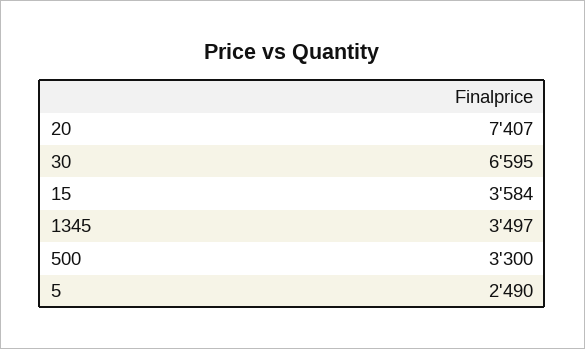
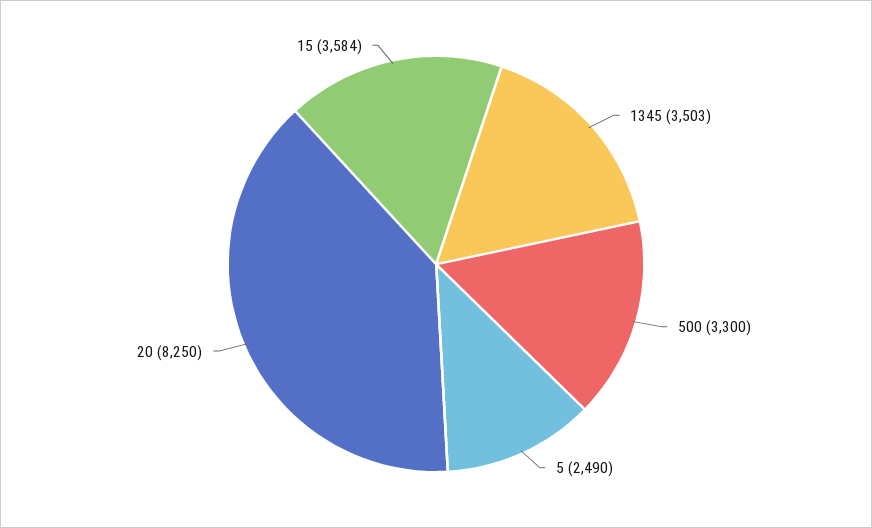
20: 7407 -> 8250
30: 6595 -> none
1345: 3497 -> 3503

